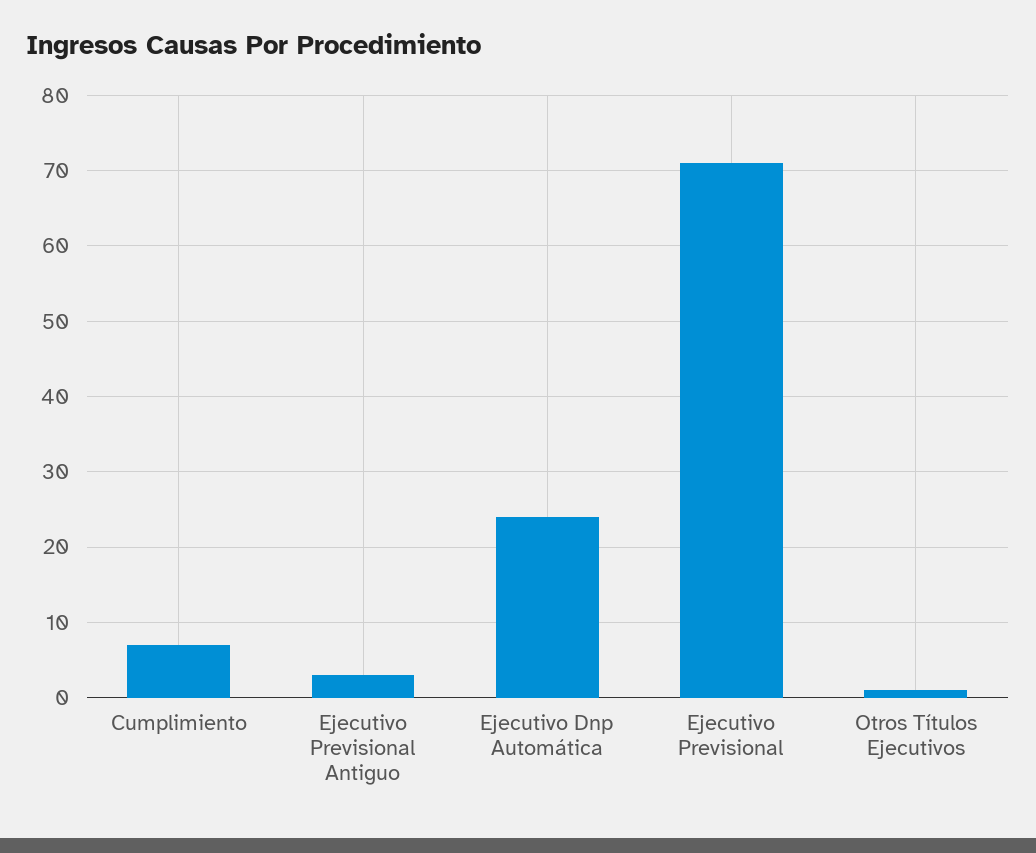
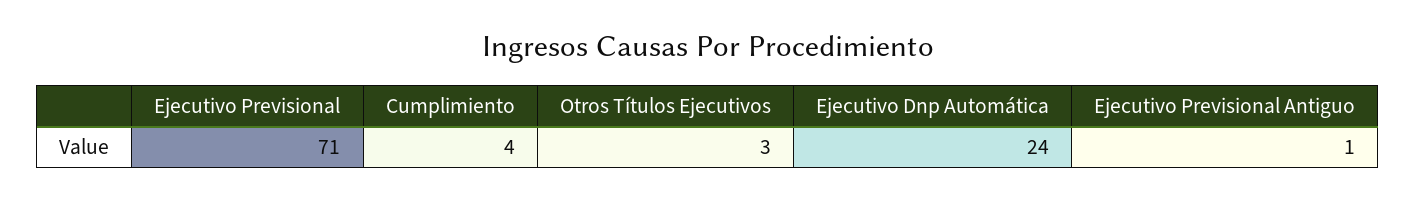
Cumplimiento: 7 -> 4
Ejecutivo Previsional Antiguo: 3 -> 1
Otros Títulos Ejecutivos: 1 -> 3

